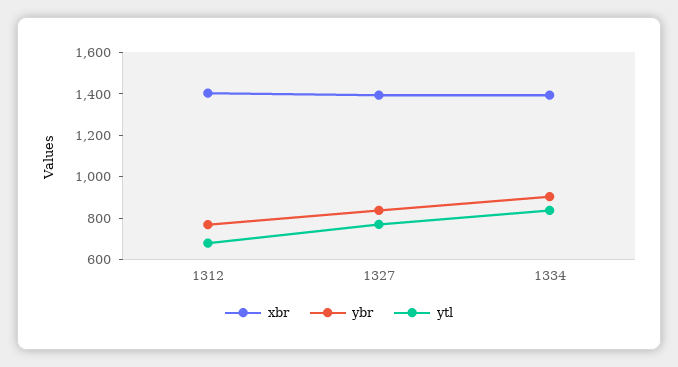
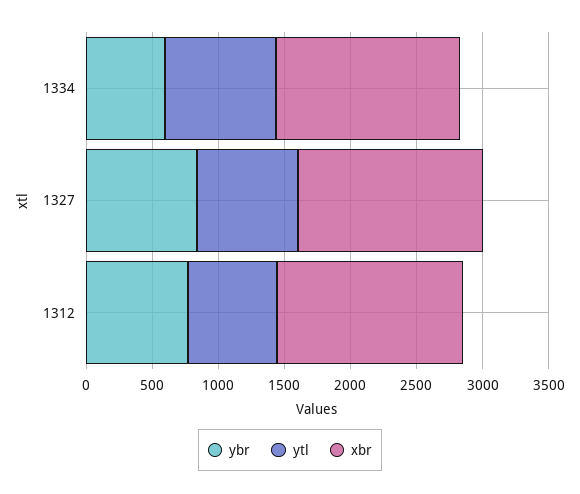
ybr, 1334: 900 -> 600

